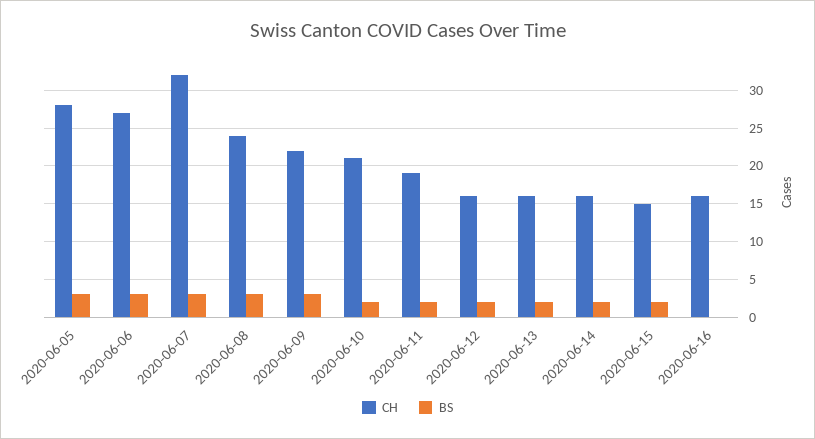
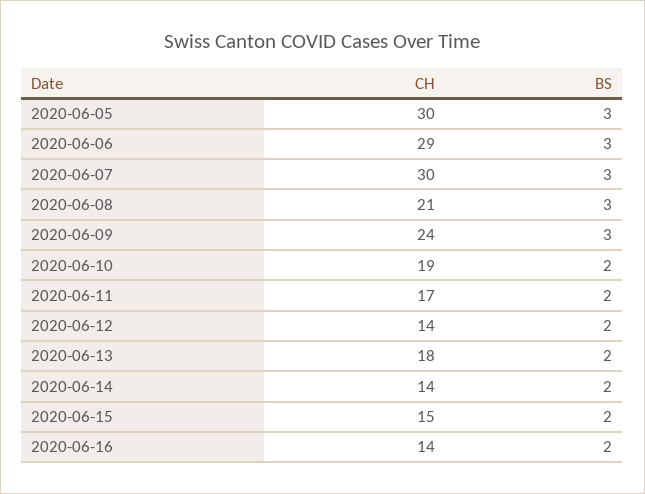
CH, 2020-06-05: 28 -> 30
CH, 2020-06-06: 27 -> 29
CH, 2020-06-07: 32 -> 30
CH, 2020-06-08: 24 -> 21
CH, 2020-06-09: 22 -> 24
CH, 2020-06-10: 21 -> 19
CH, 2020-06-11: 19 -> 17
CH, 2020-06-12: 16 -> 14
CH, 2020-06-13: 16 -> 18
CH, 2020-06-14: 16 -> 14
CH, 2020-06-16: 16 -> 14
BS, 2020-06-16: 0 -> 2

